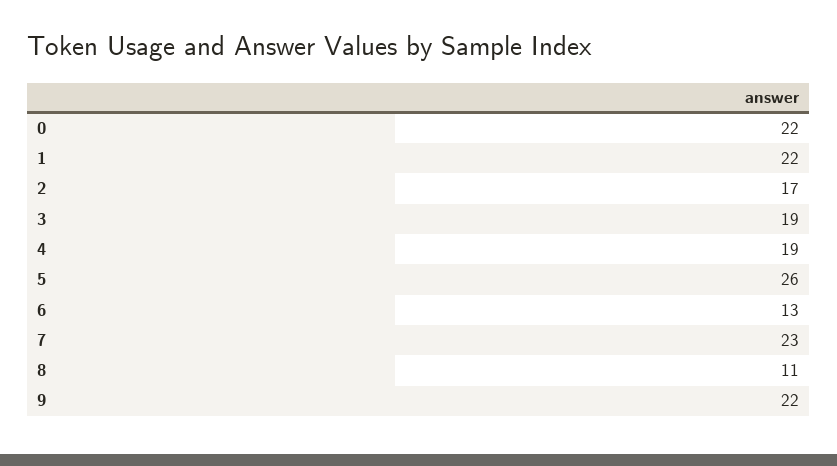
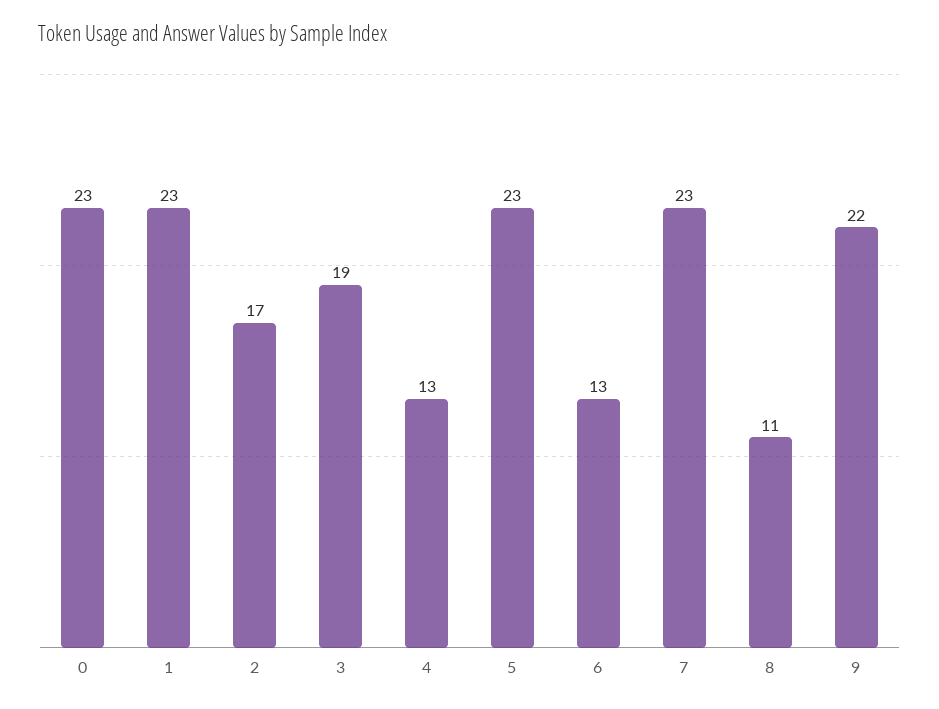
0: 22 -> 23
1: 22 -> 23
4: 19 -> 13
5: 26 -> 23

